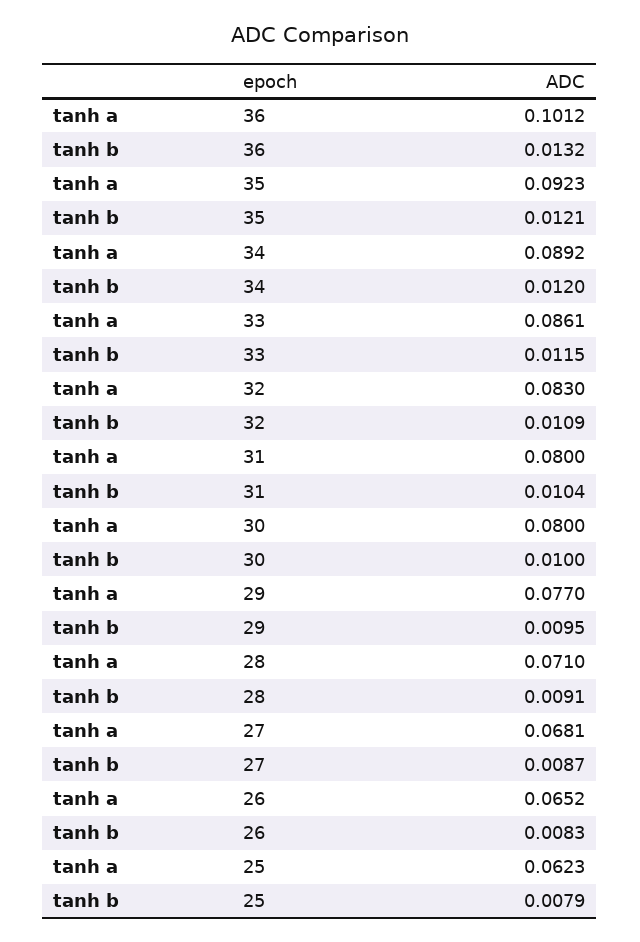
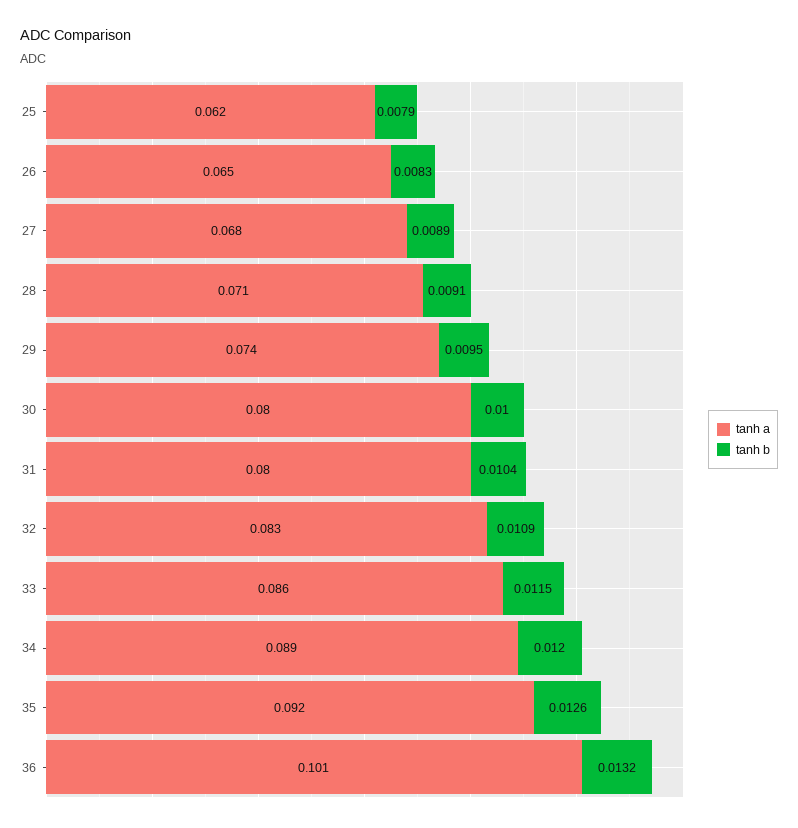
tanh b, 35: 0.0121 -> 0.0126
tanh a, 29: 0.077 -> 0.074
tanh b, 27: 0.0087 -> 0.0089

